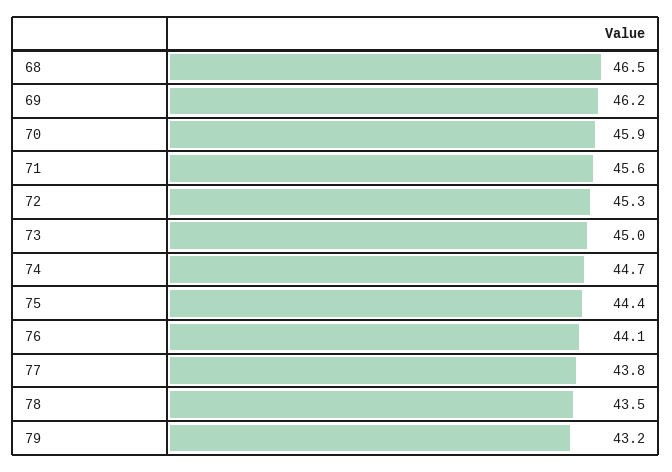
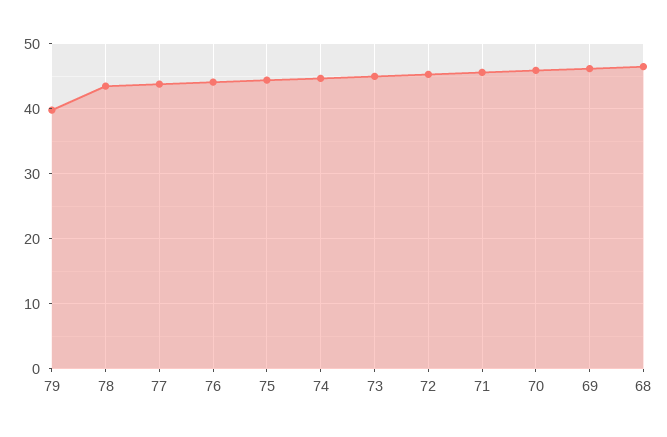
79: 43.2 -> 40

